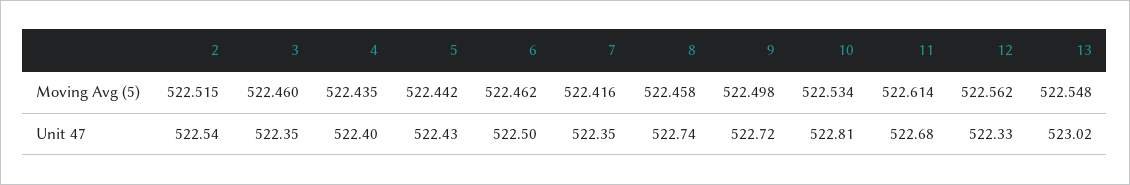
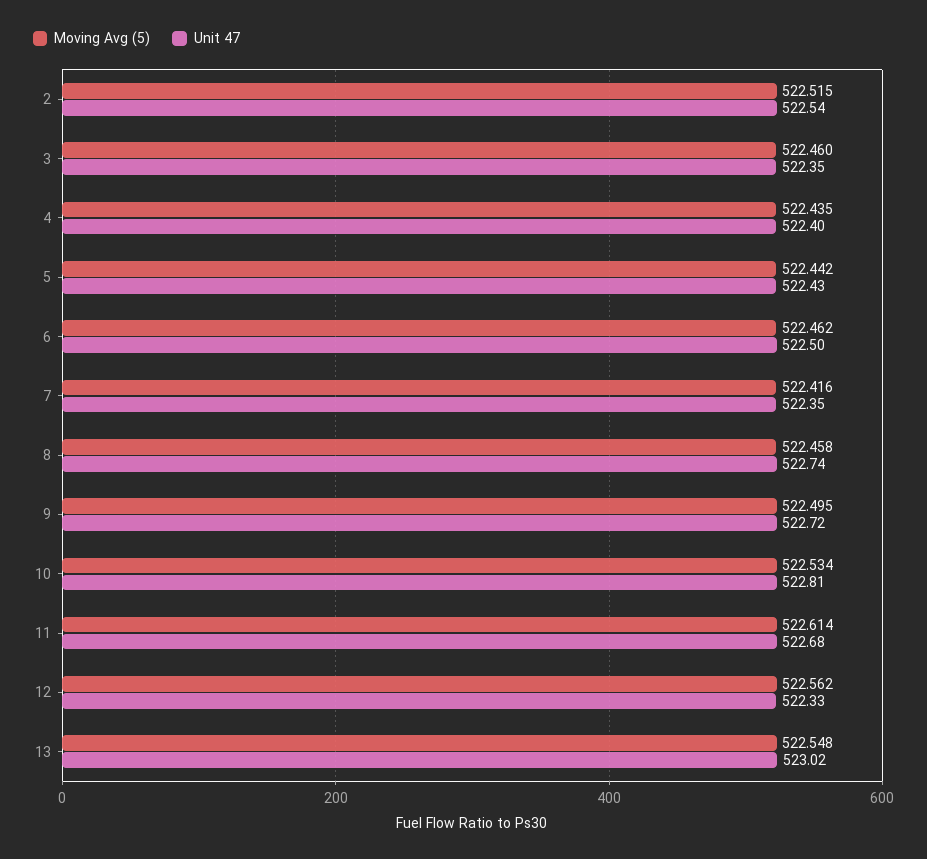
Moving Avg (5), 9: 522.498 -> 522.495

